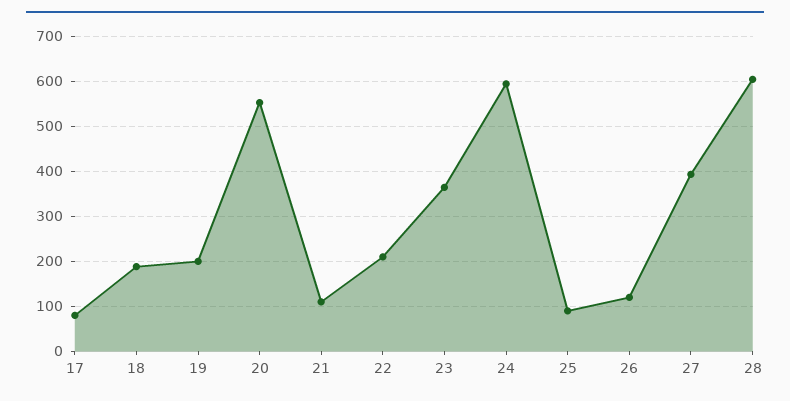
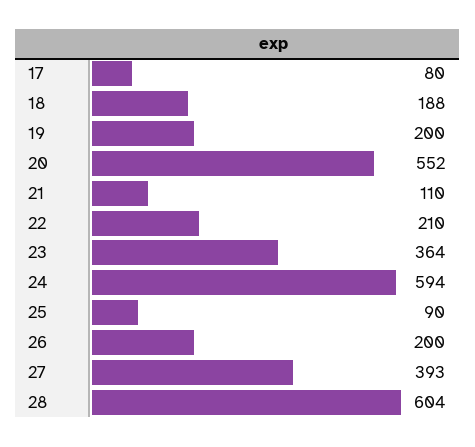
26: 120 -> 200

